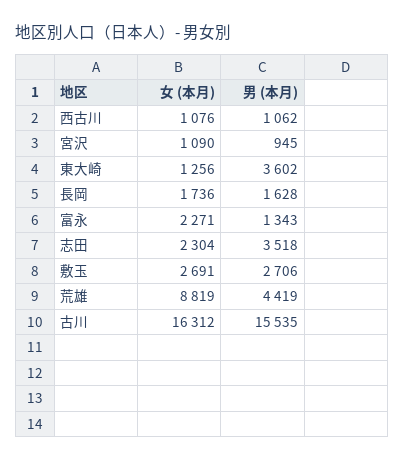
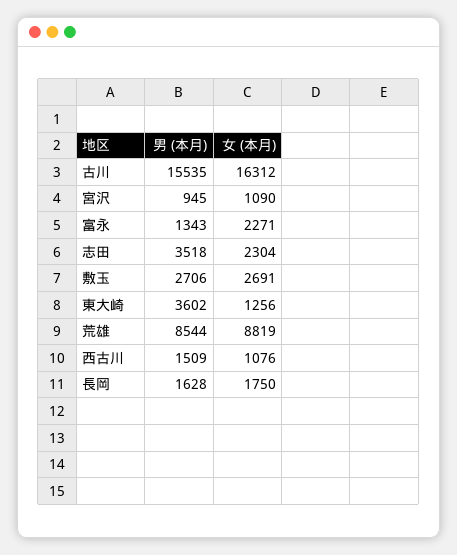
男 (本月), 西古川: 1062 -> 1509
女 (本月), 長岡: 1736 -> 1750
男 (本月), 荒雄: 4419 -> 8544

